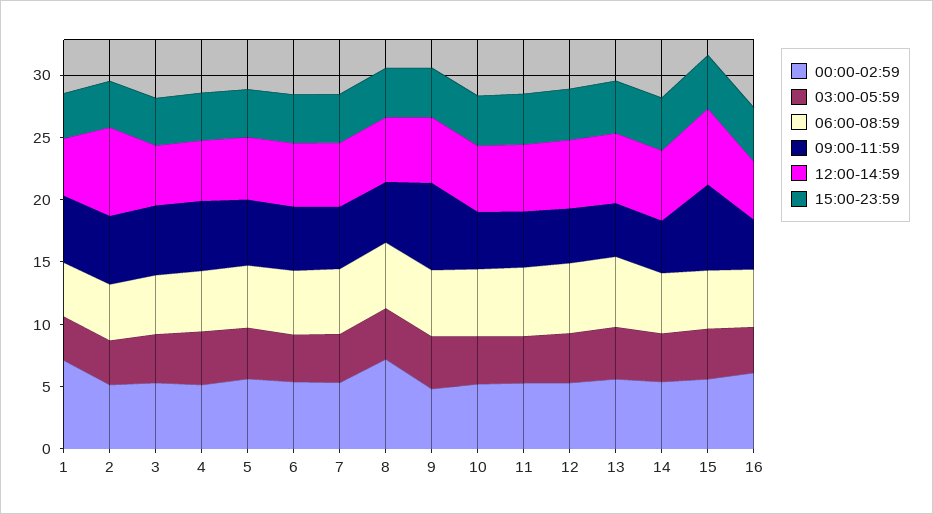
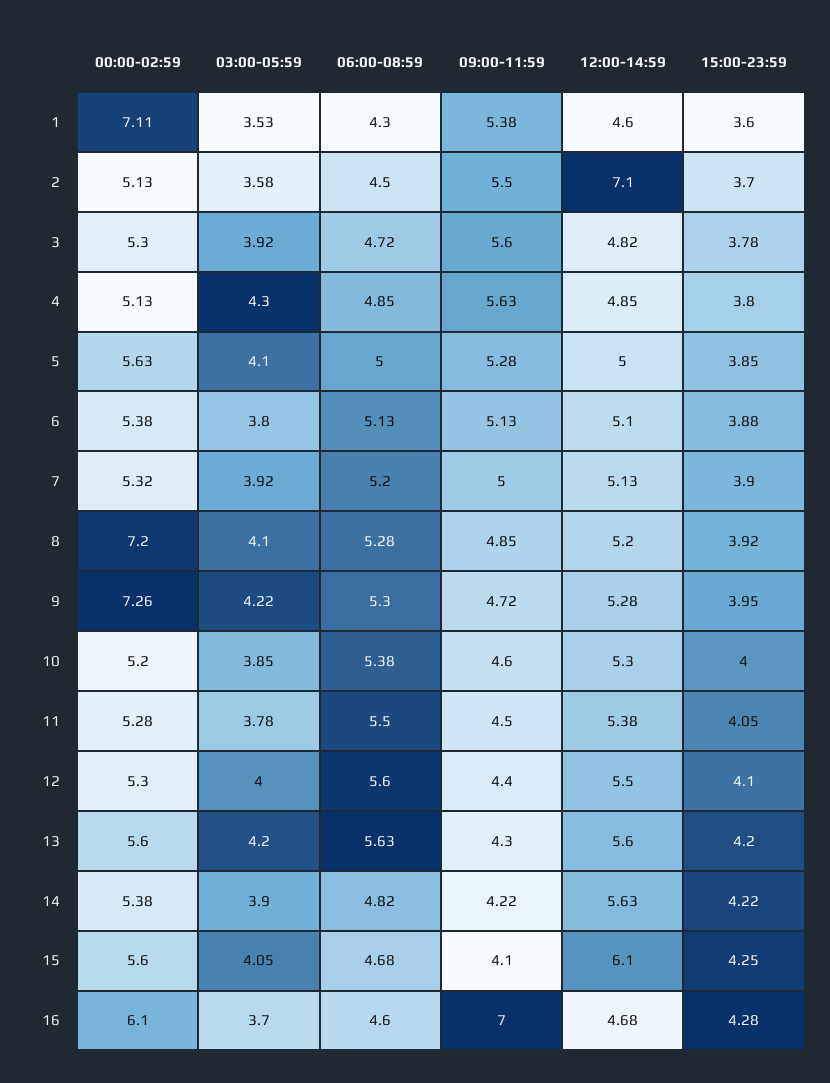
00:00-02:59, 9: 5 -> 7.26
09:00-11:59, 9: 7 -> 4.72
09:00-11:59, 15: 7 -> 4.1
09:00-11:59, 16: 4 -> 7

